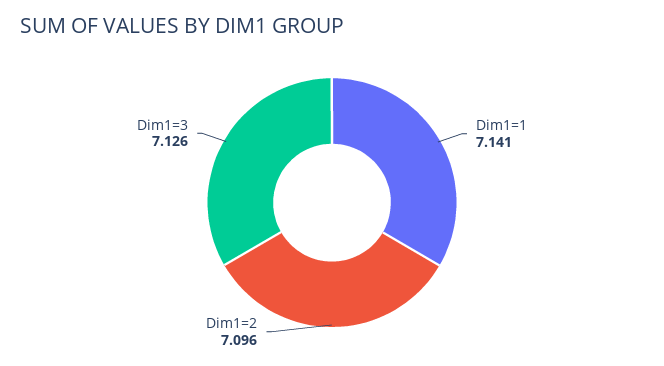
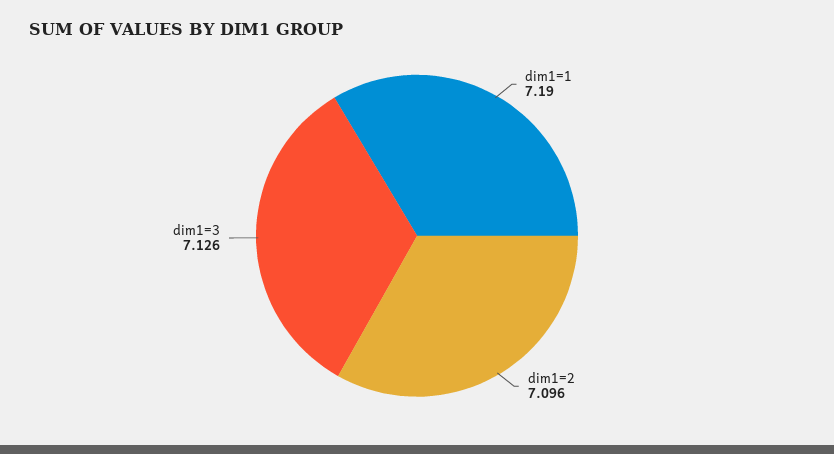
Dim1=1: 7.141 -> 7.19

